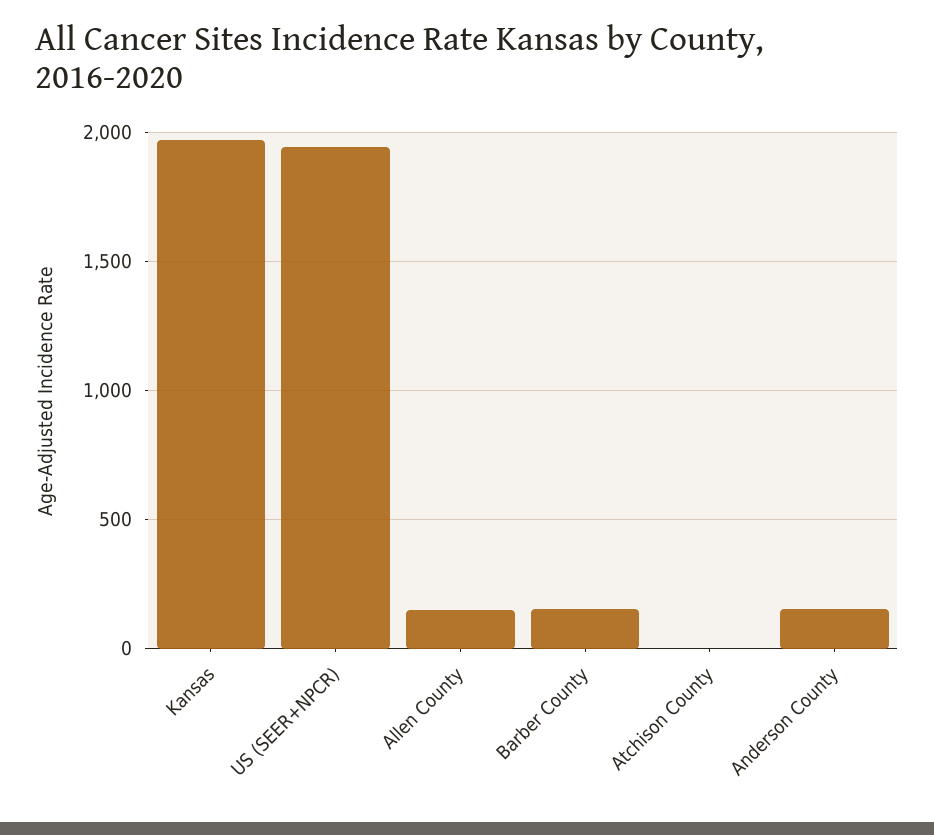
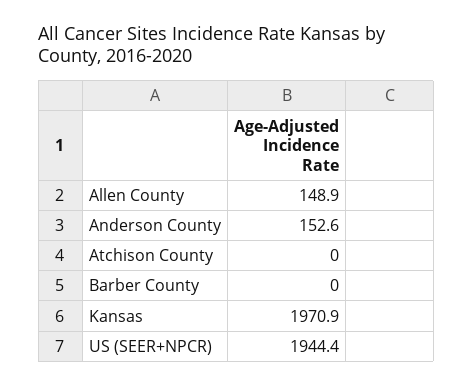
Barber County: 150 -> 0

